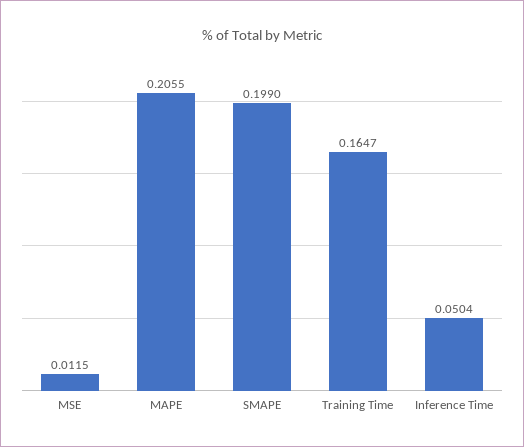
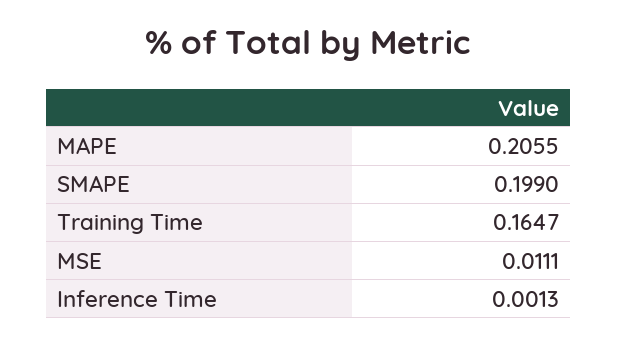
MSE: 0.0115 -> 0.0111
Inference Time: 0.0504 -> 0.0013

